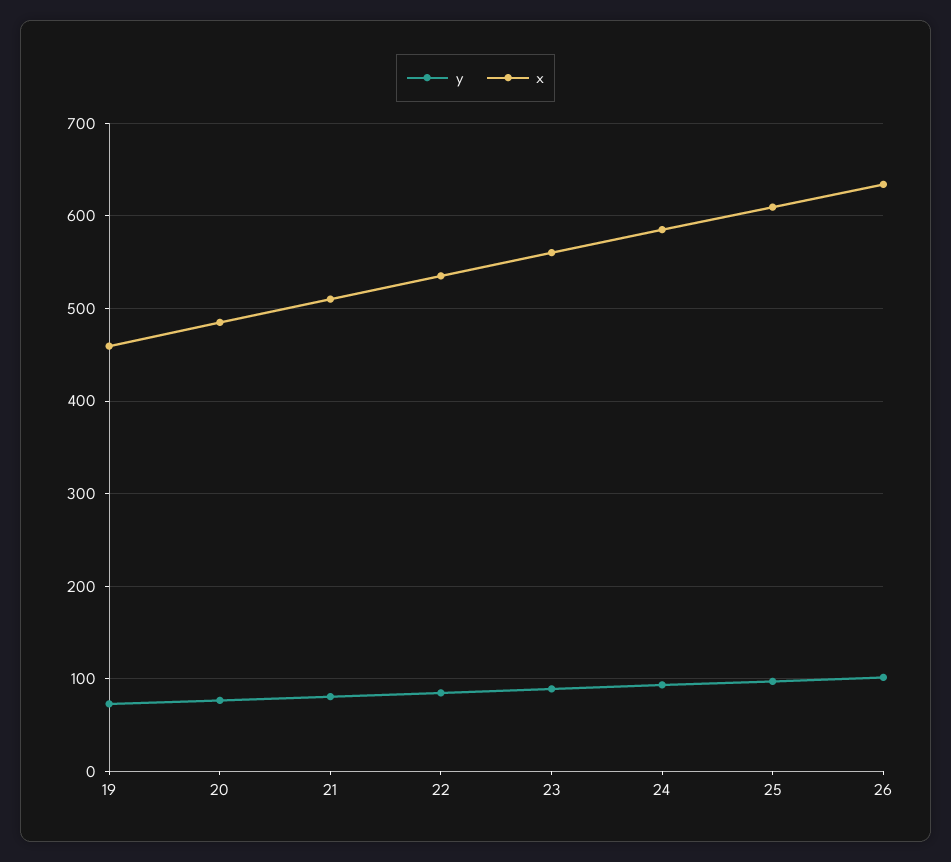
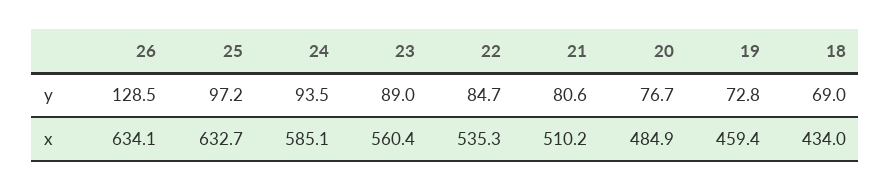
x, 25: 610 -> 632.7
y, 26: 100 -> 128.5
y, 18: none -> 69
x, 18: none -> 434

